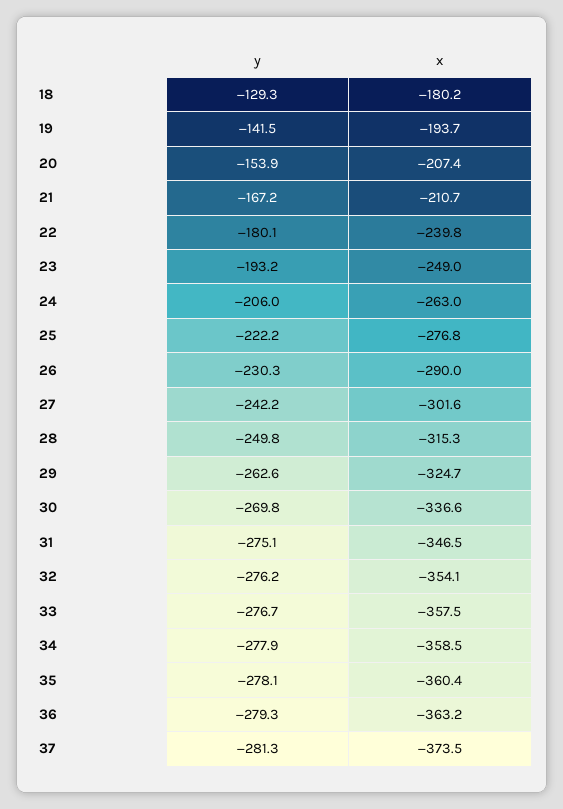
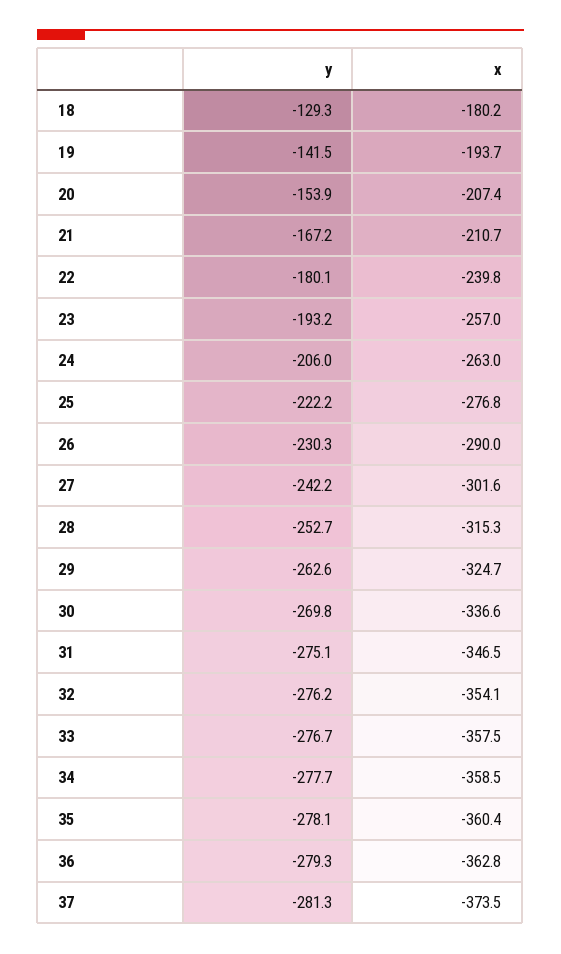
x, 23: -249 -> -257
y, 28: -249.8 -> -252.7
y, 34: -277.9 -> -277.7
x, 36: -363.2 -> -362.8

